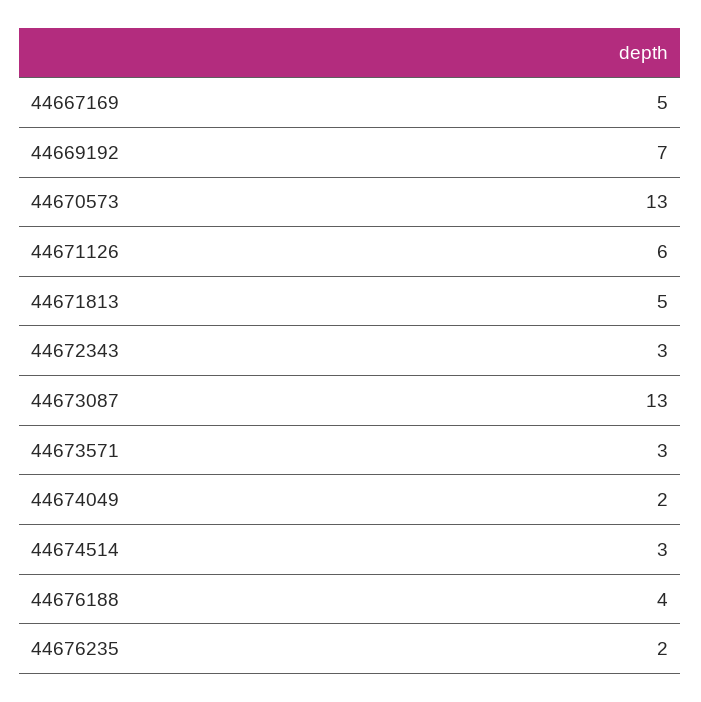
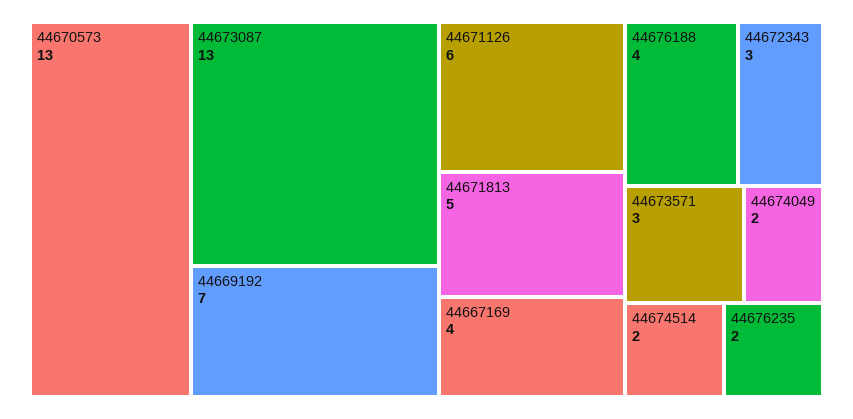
44667169: 5 -> 4
44674514: 3 -> 2

